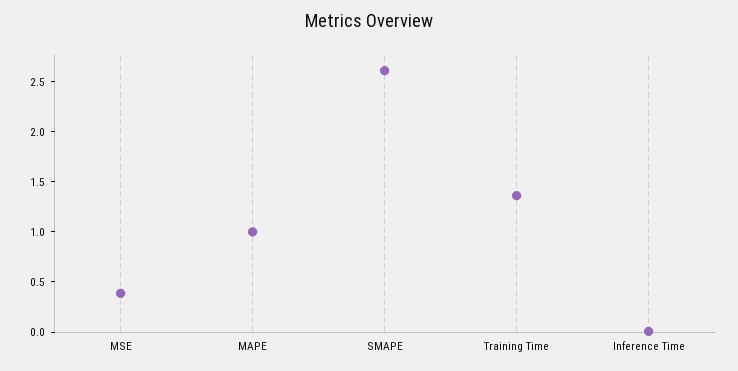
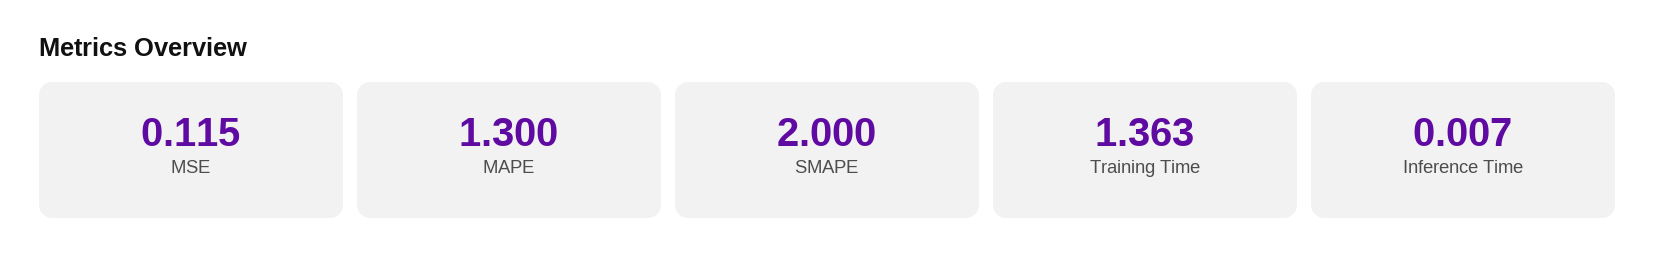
MSE: 0.4 -> 0.115
MAPE: 1 -> 1.3
SMAPE: 2.6 -> 2

